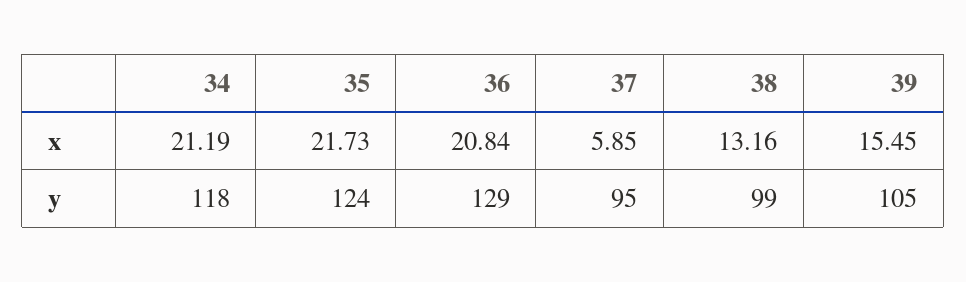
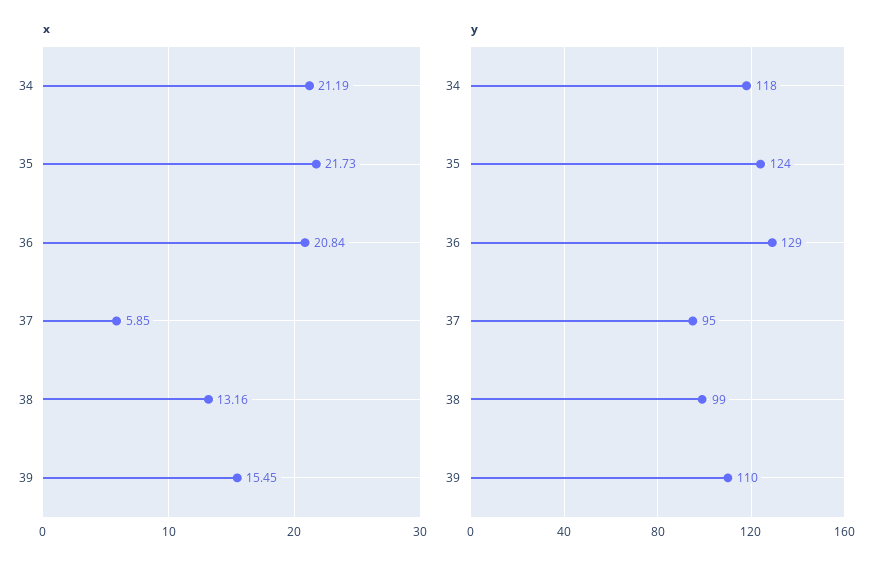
y, 39: 105 -> 110

